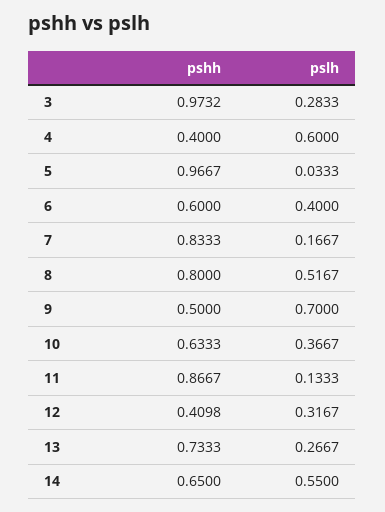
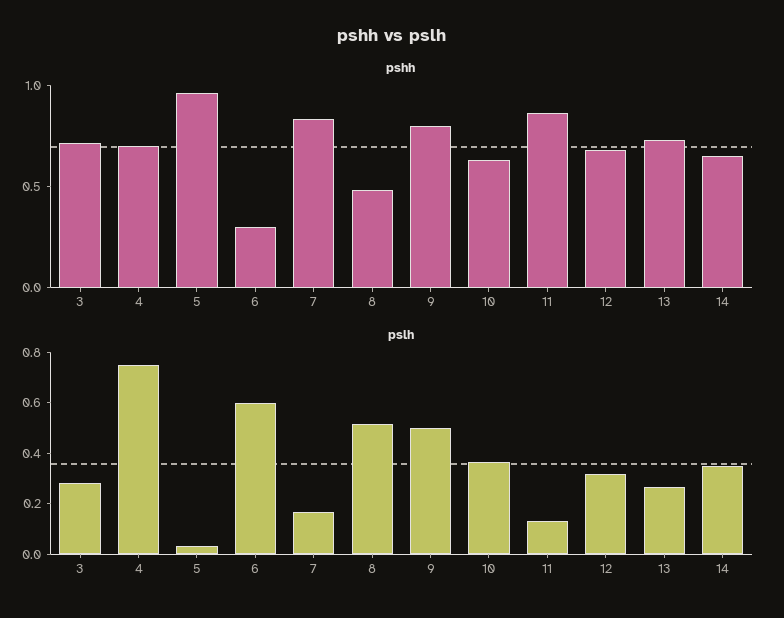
pshh, 3: 0.9732 -> 0.7
pshh, 4: 0.4 -> 0.7
pslh, 4: 0.6 -> 0.75
pshh, 6: 0.6 -> 0.3
pslh, 6: 0.4 -> 0.6
pshh, 8: 0.8 -> 0.5
pshh, 9: 0.5 -> 0.8
pslh, 9: 0.7 -> 0.5
pshh, 12: 0.4098 -> 0.7
pslh, 14: 0.55 -> 0.35

